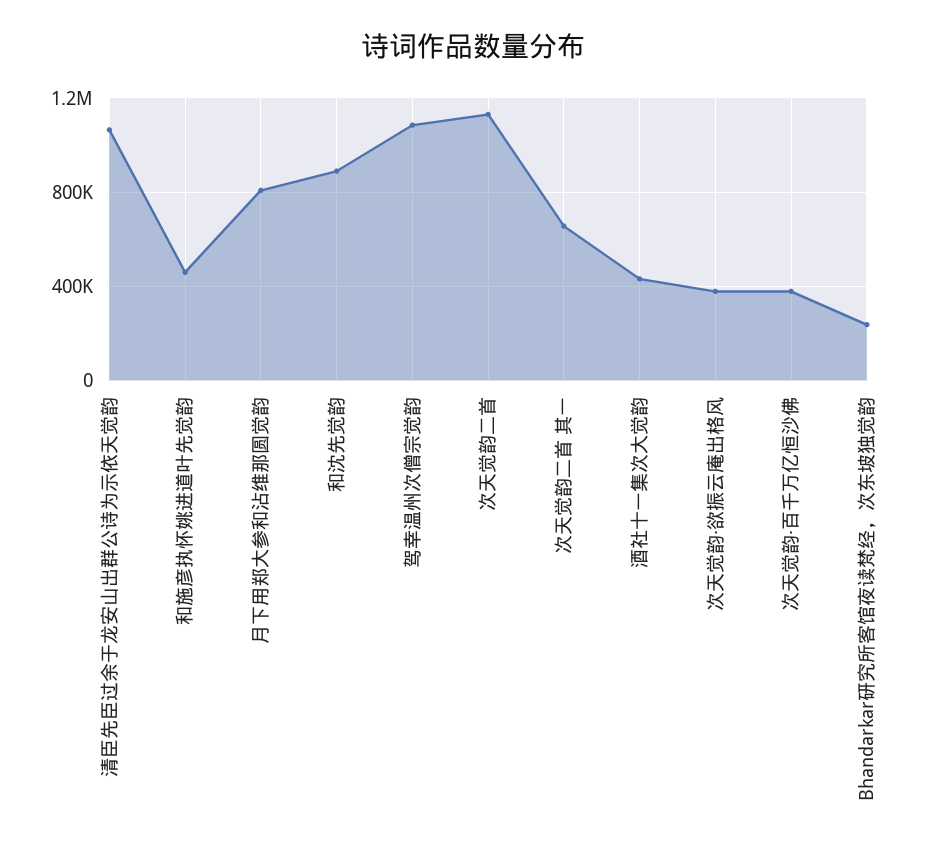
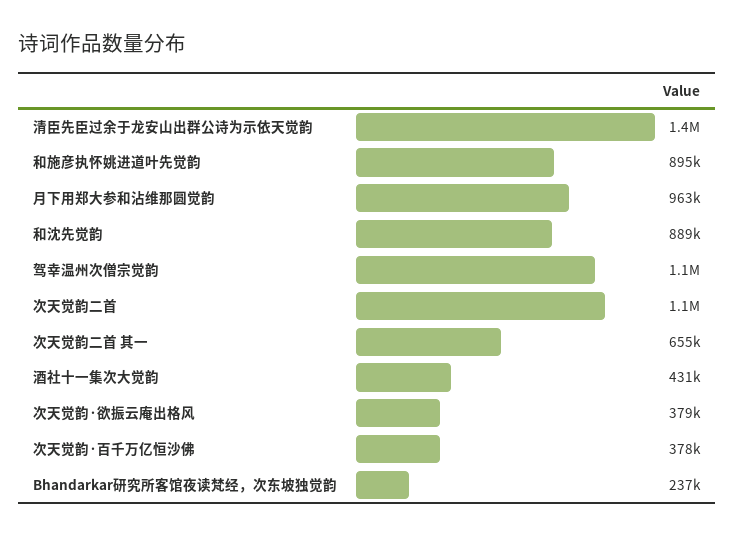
清臣先臣过余于龙安山出群公诗为示依天觉韵: 1050000 -> 1400000
和施彦执怀姚进道叶先觉韵: 450000 -> 895000
月下用郑大参和沾维那圆觉韵: 800000 -> 963000

